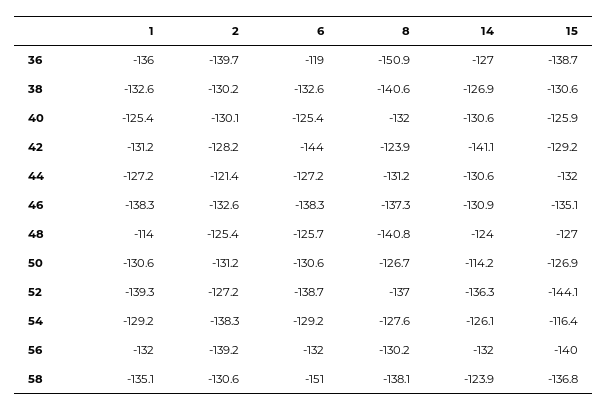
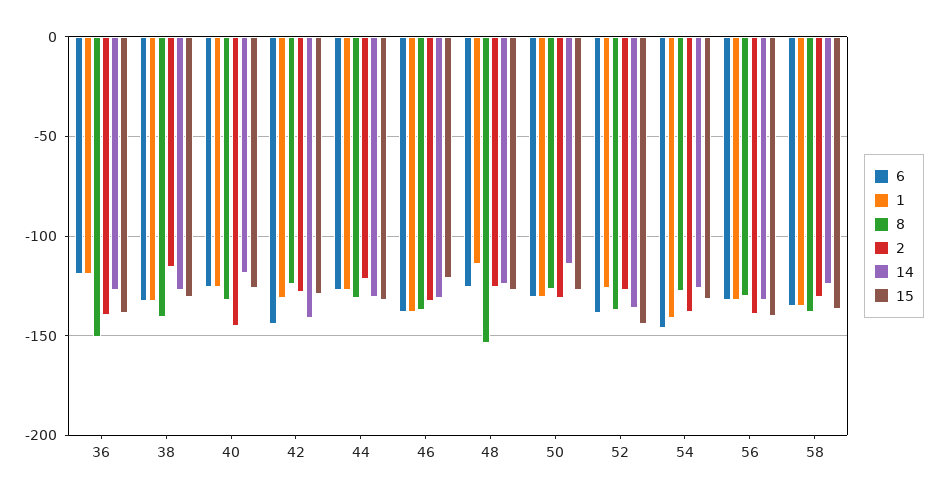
1, 36: -136 -> -120
2, 38: -130.2 -> -115
2, 40: -130.1 -> -145
14, 40: -130.6 -> -120
15, 46: -135.1 -> -120
8, 48: -140.8 -> -155
1, 52: -139.3 -> -125
1, 54: -129.2 -> -140
6, 54: -129.2 -> -145
15, 54: -116.4 -> -130
6, 58: -151 -> -135

